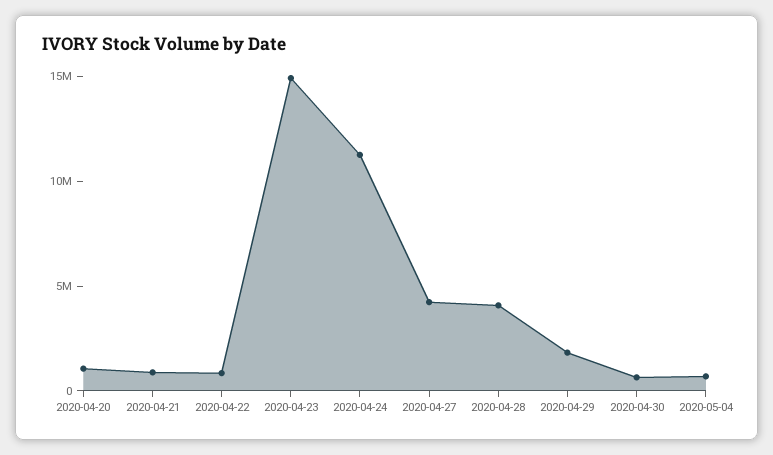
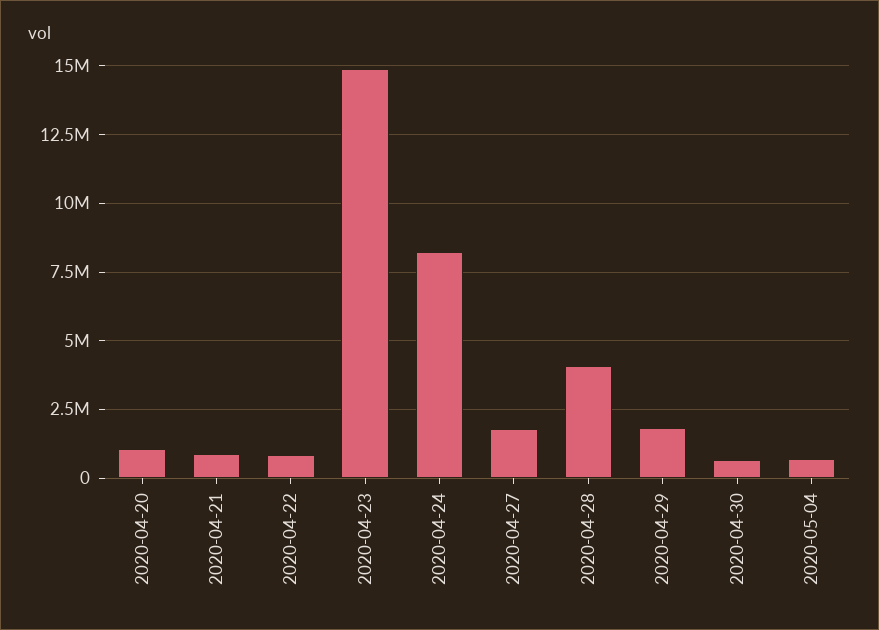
2020-04-24: 11000000 -> 8250000
2020-04-27: 4000000 -> 1750000

